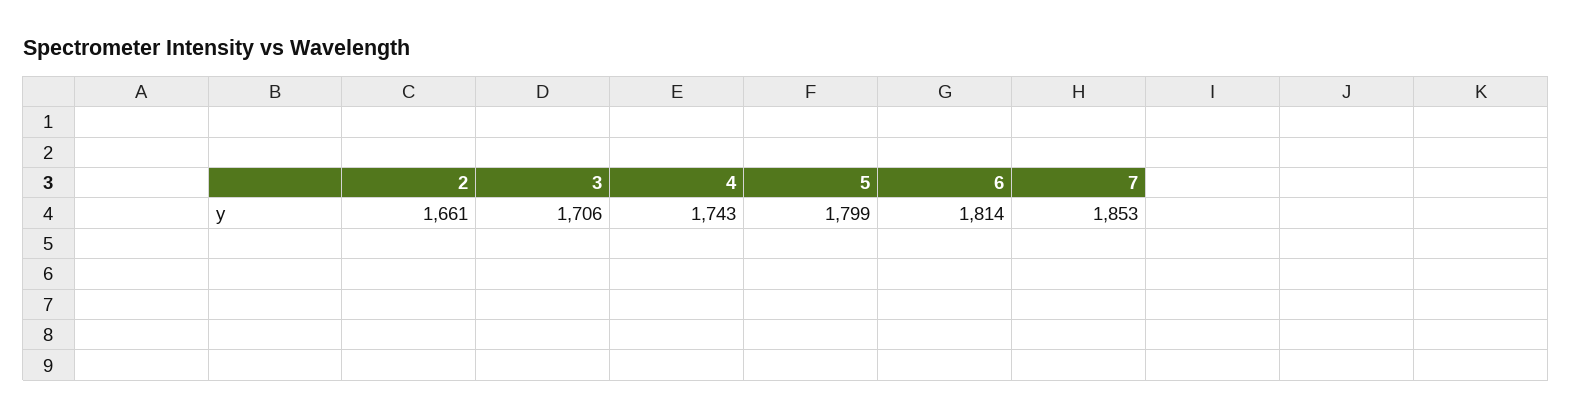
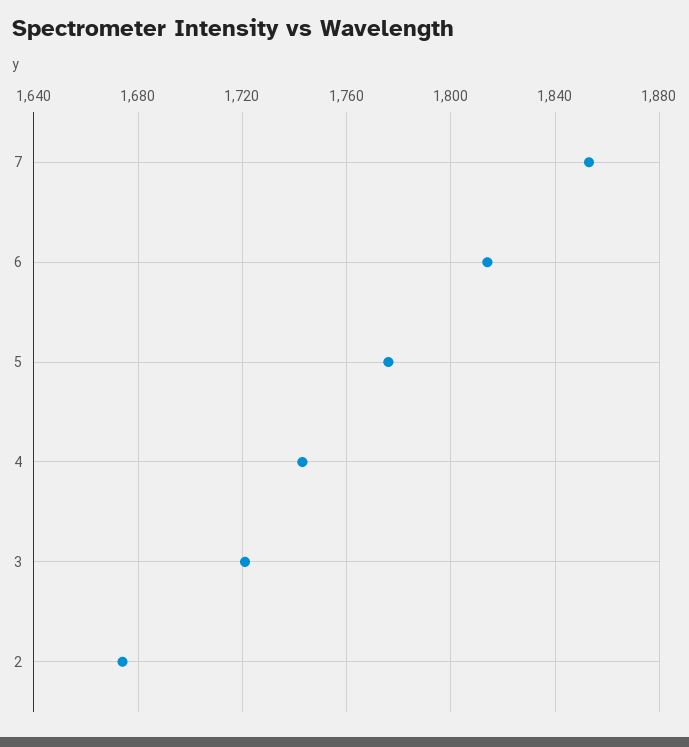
2: 1661 -> 1675
3: 1706 -> 1720
5: 1799 -> 1775

